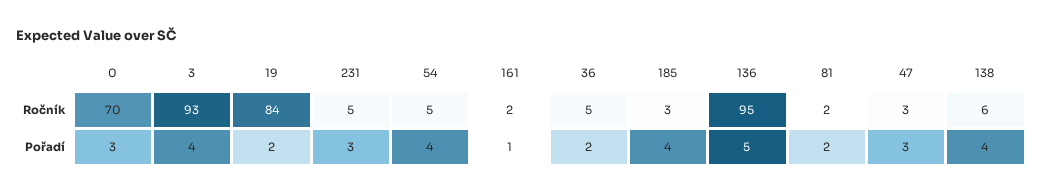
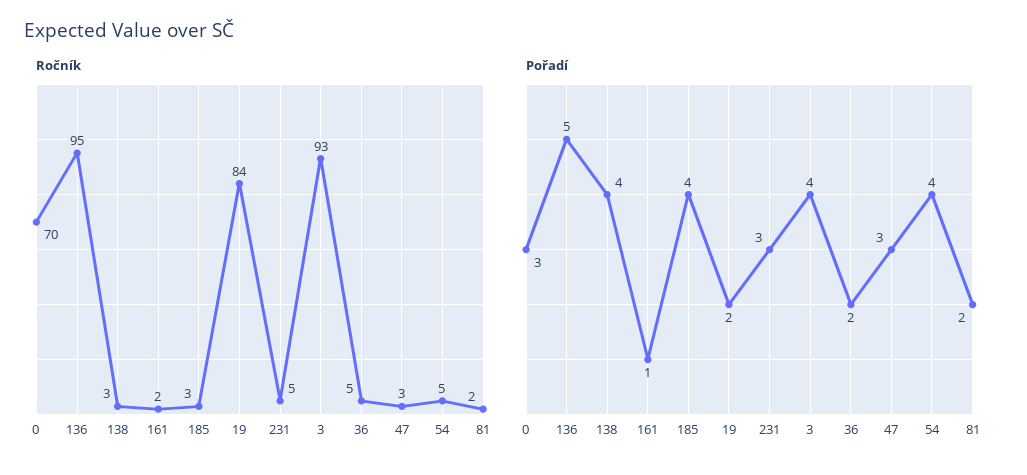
Ročník, 138: 6 -> 3

